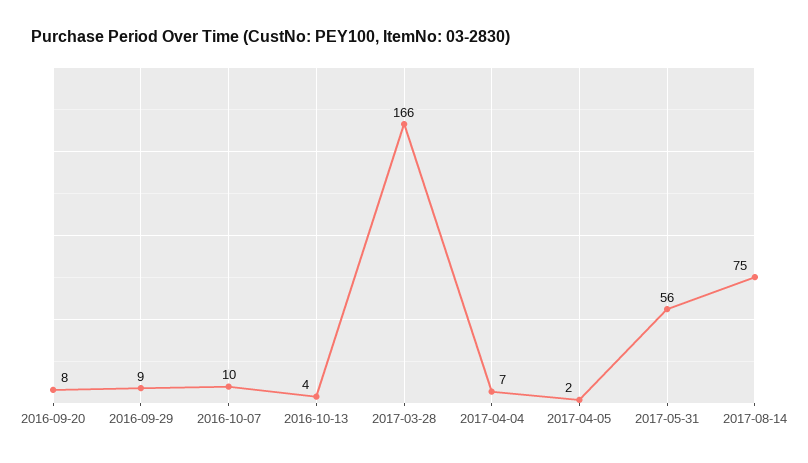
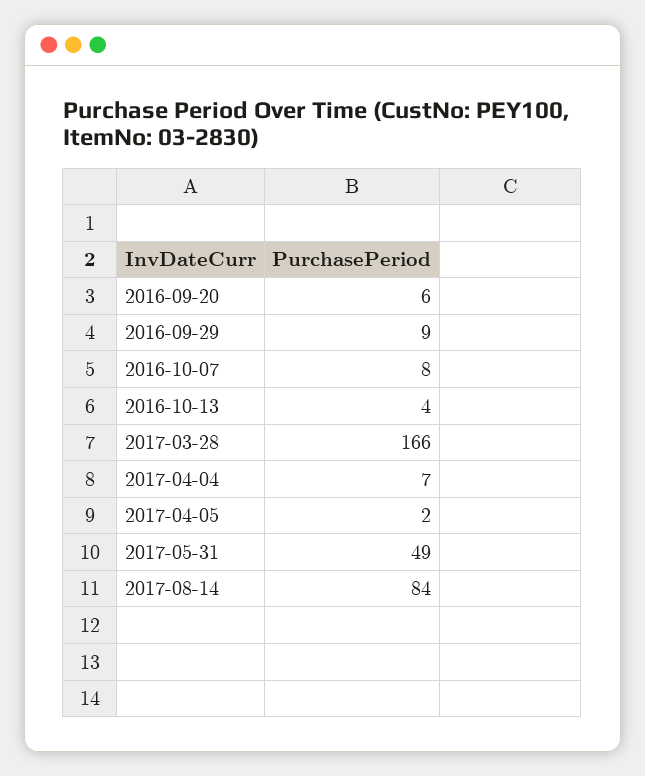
2016-09-20: 8 -> 6
2016-10-07: 10 -> 8
2017-05-31: 56 -> 49
2017-08-14: 75 -> 84

